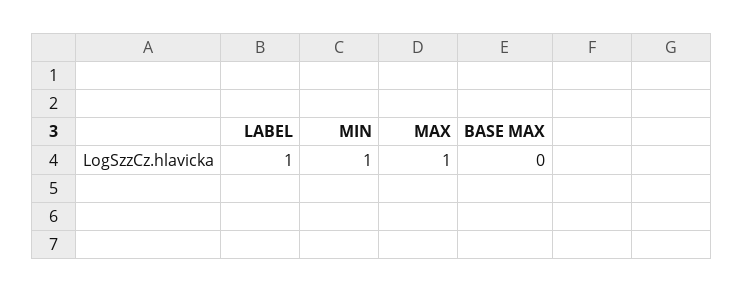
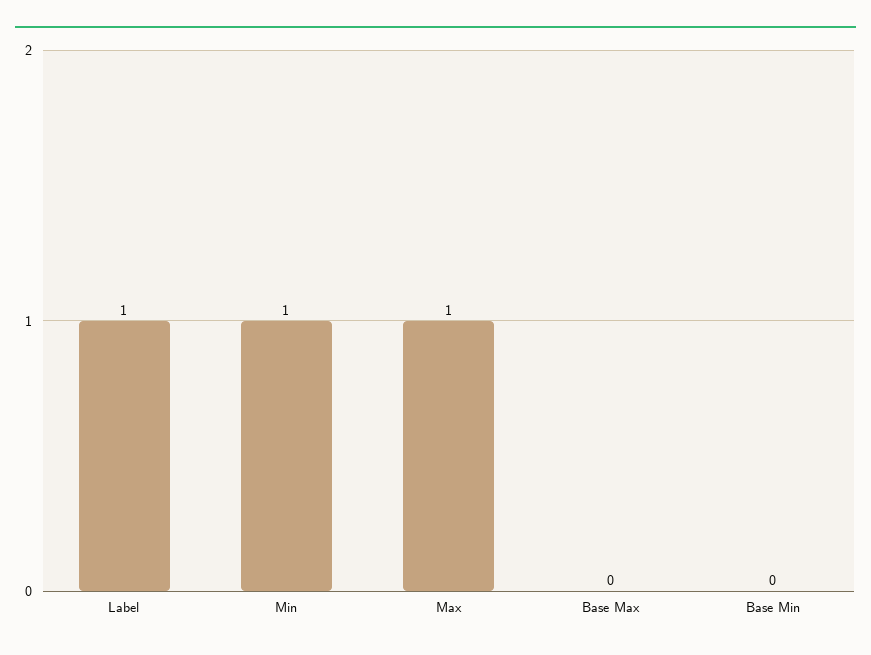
Base Min: none -> 0

